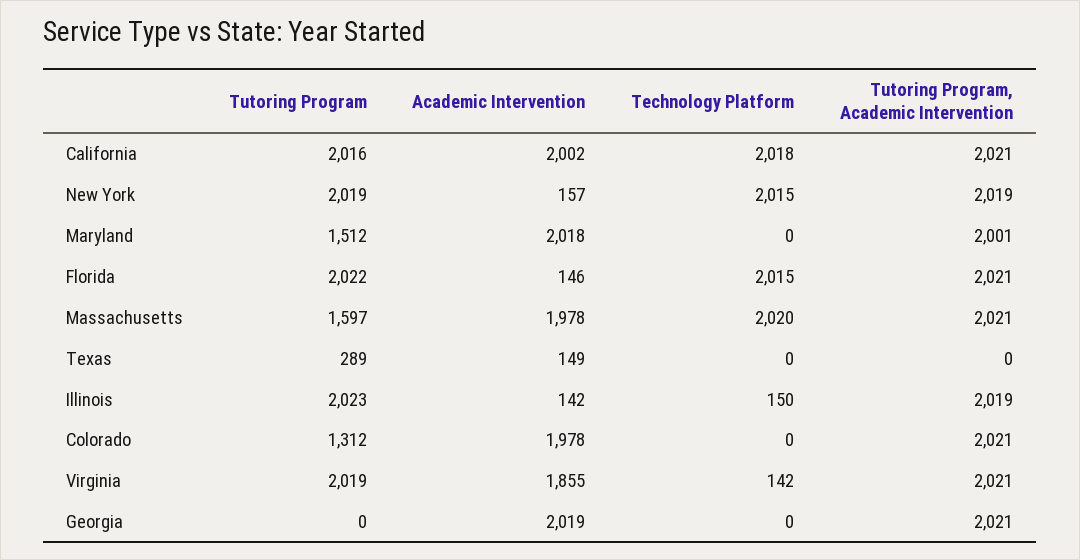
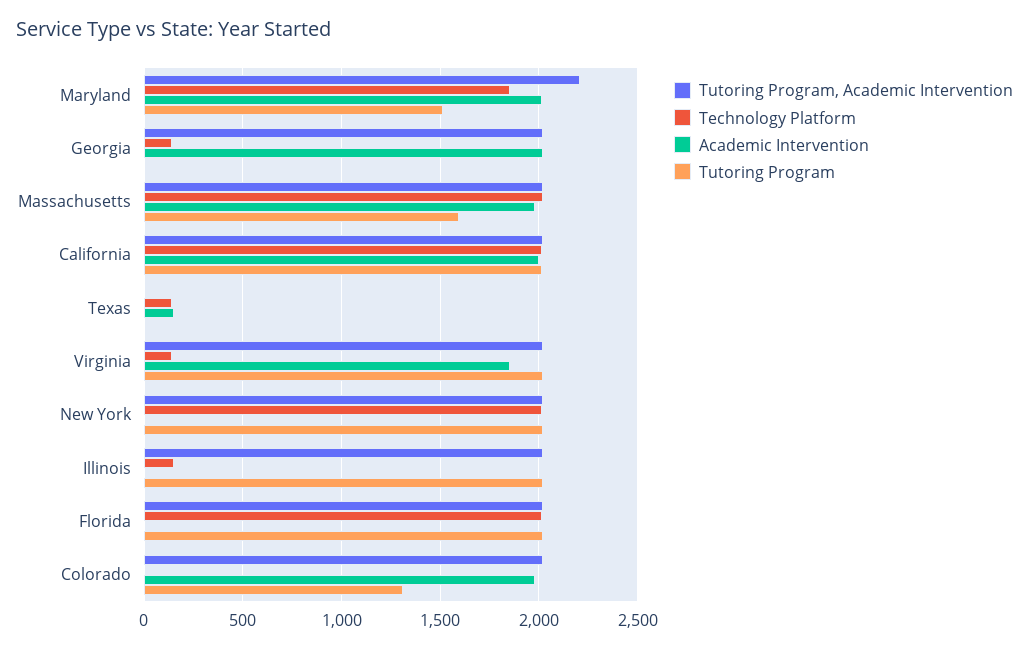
Academic Intervention, New York: 157 -> 0
Technology Platform, Maryland: 0 -> 1850
Tutoring Program, Academic Intervention, Maryland: 2001 -> 2200
Academic Intervention, Florida: 146 -> 0
Tutoring Program, Texas: 289 -> 0
Technology Platform, Texas: 0 -> 150
Academic Intervention, Illinois: 142 -> 0
Technology Platform, Georgia: 0 -> 150

